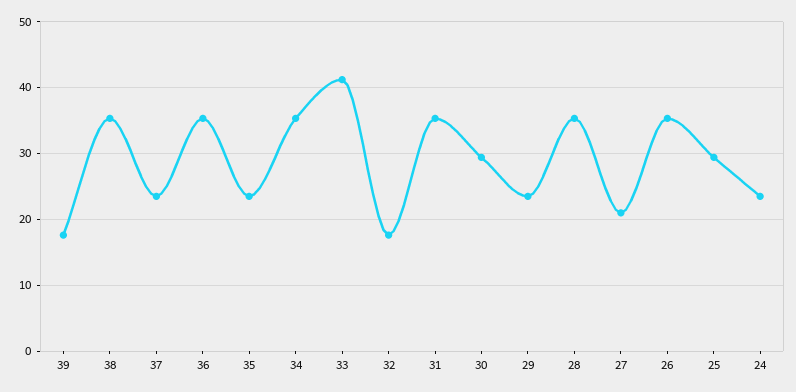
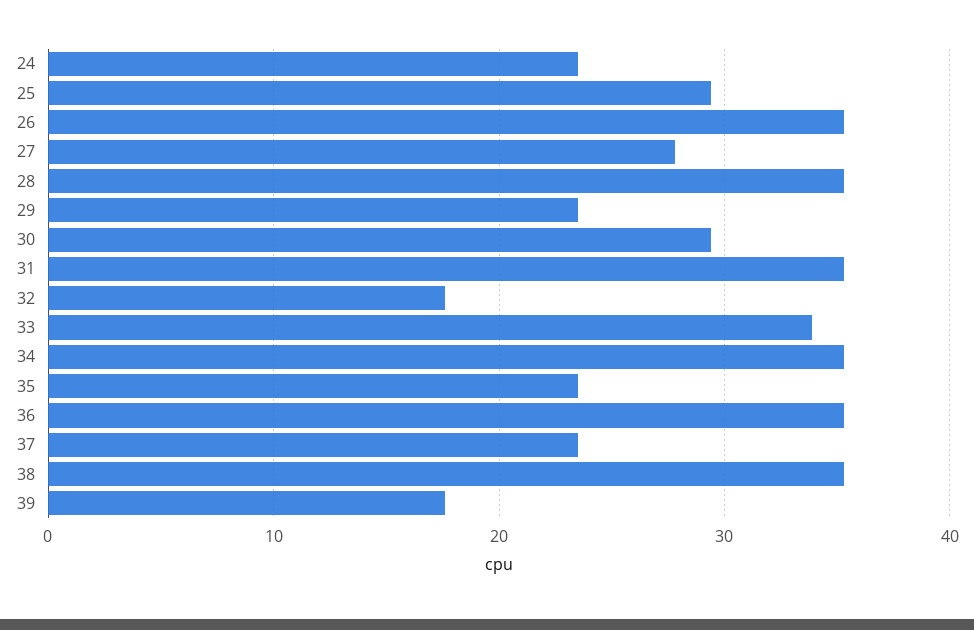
33: 41 -> 34
27: 21 -> 28

